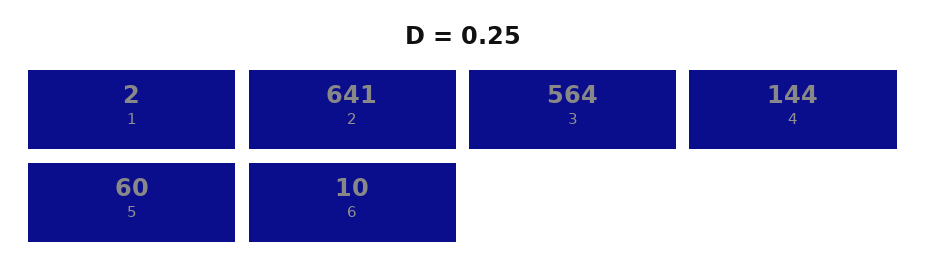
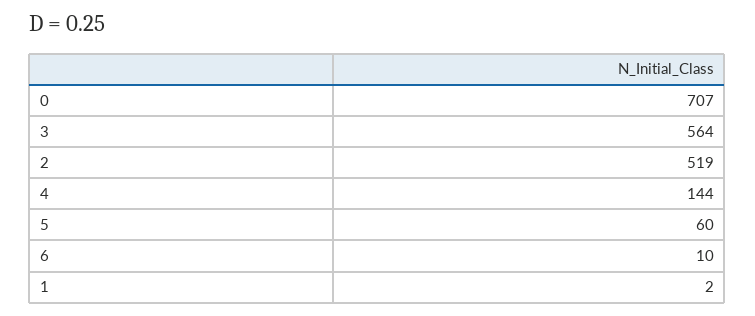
2: 641 -> 519
0: none -> 707

